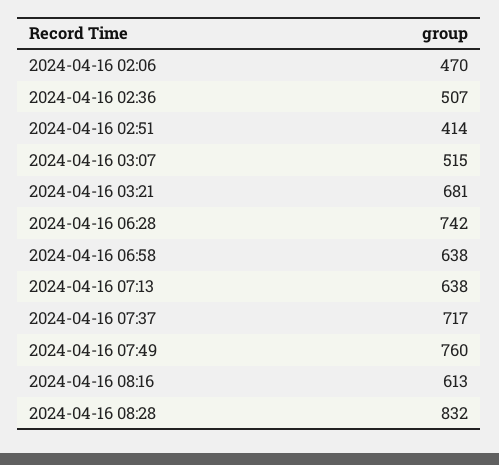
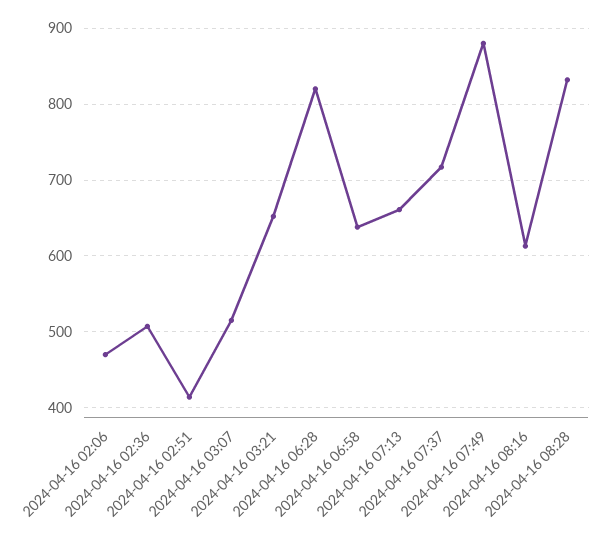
2024-04-16 03:21: 681 -> 650
2024-04-16 06:28: 742 -> 820
2024-04-16 07:13: 638 -> 660
2024-04-16 07:49: 760 -> 880

